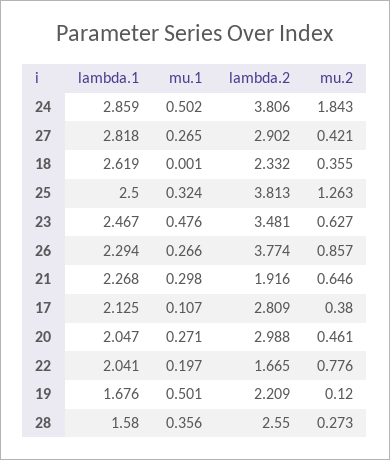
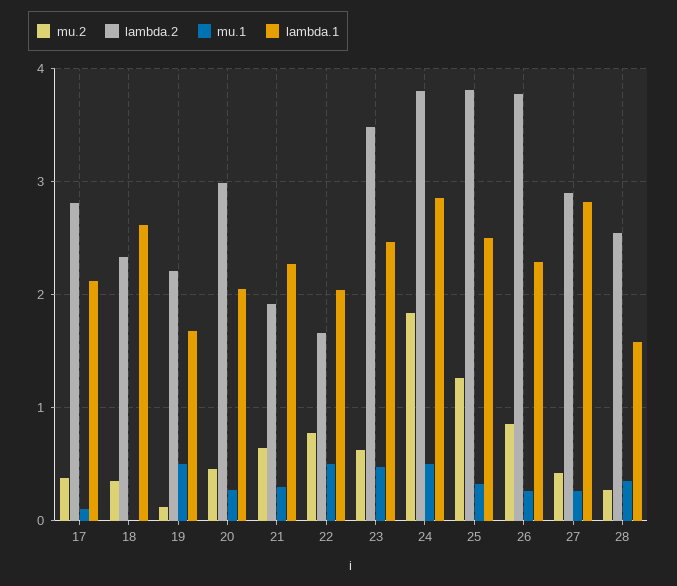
mu.1, 22: 0.197 -> 0.5

